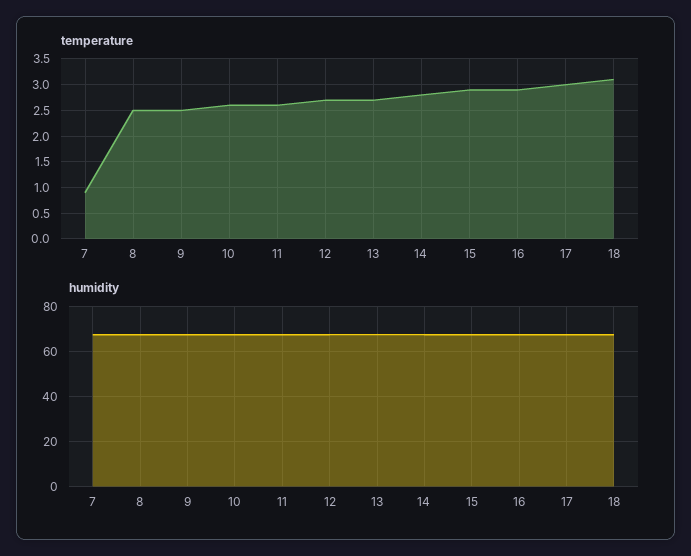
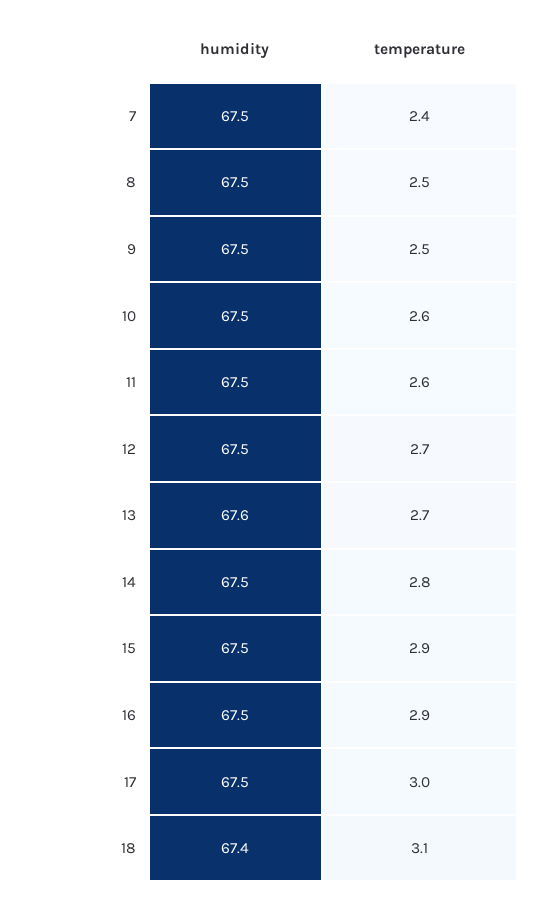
temperature, 7: 1 -> 2.4

